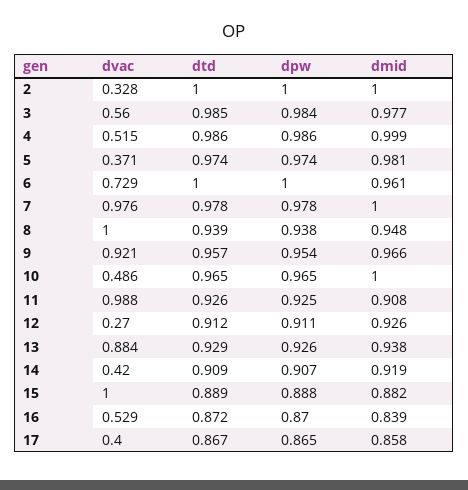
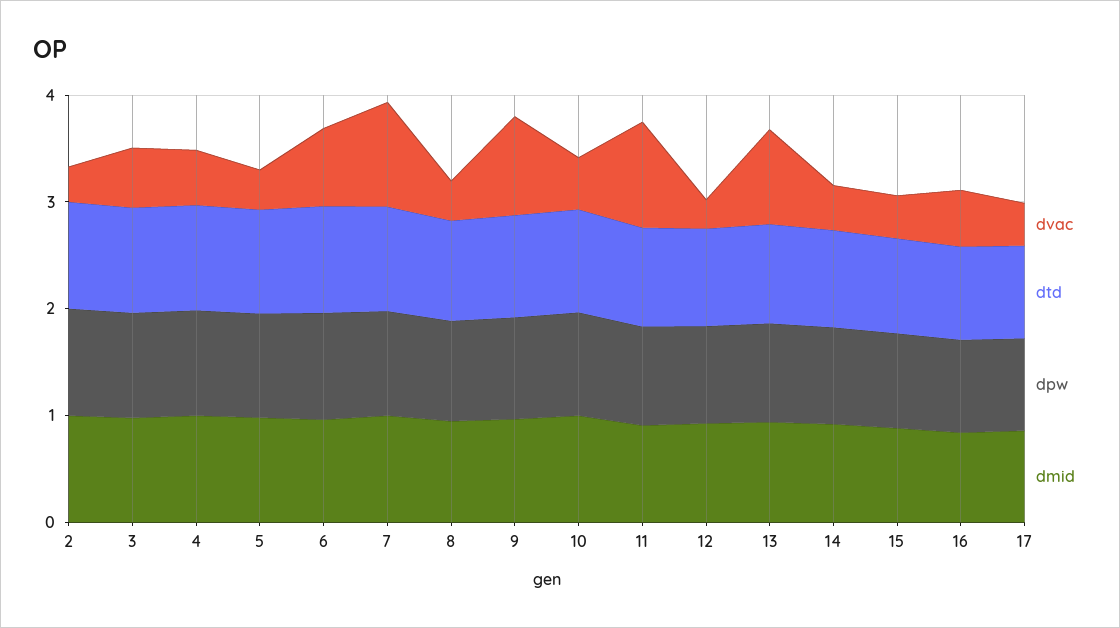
dvac, 8: 1 -> 0.4
dvac, 15: 1 -> 0.4

